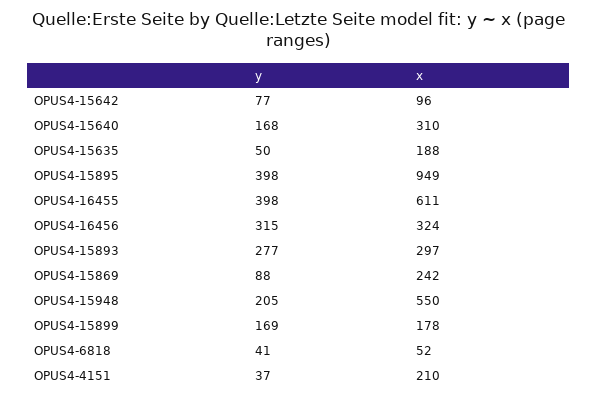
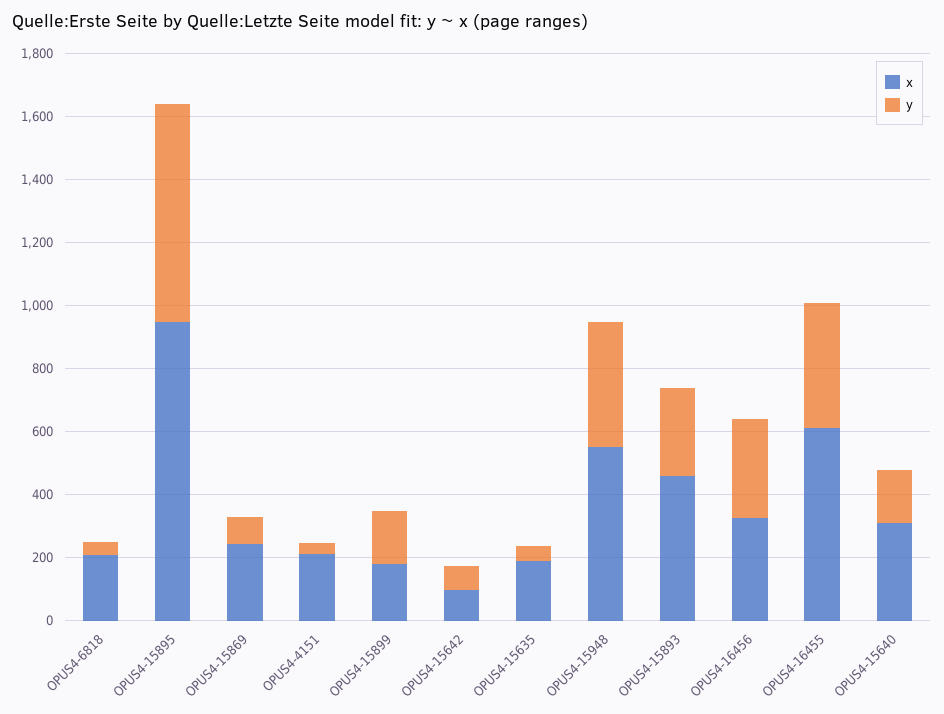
y, OPUS4-15895: 398 -> 700
x, OPUS4-15893: 297 -> 450
y, OPUS4-15948: 205 -> 400
x, OPUS4-6818: 52 -> 200

